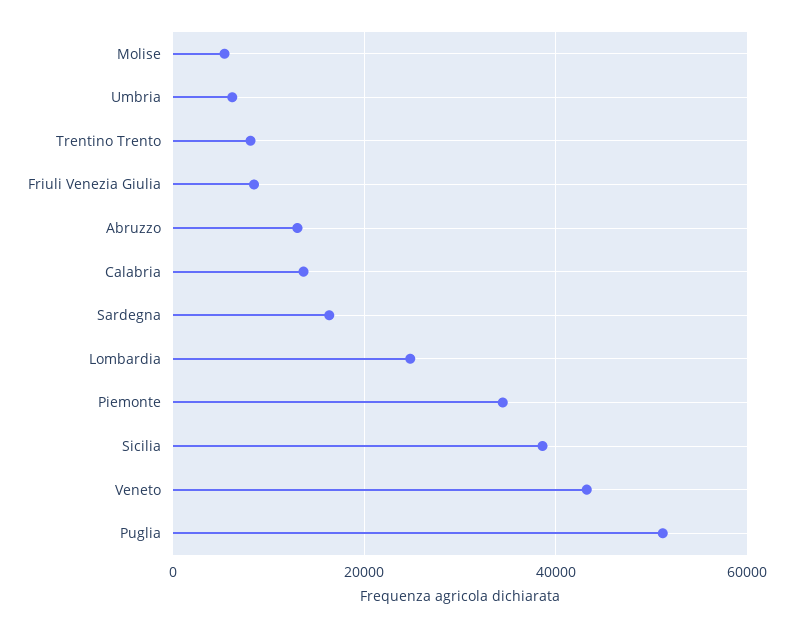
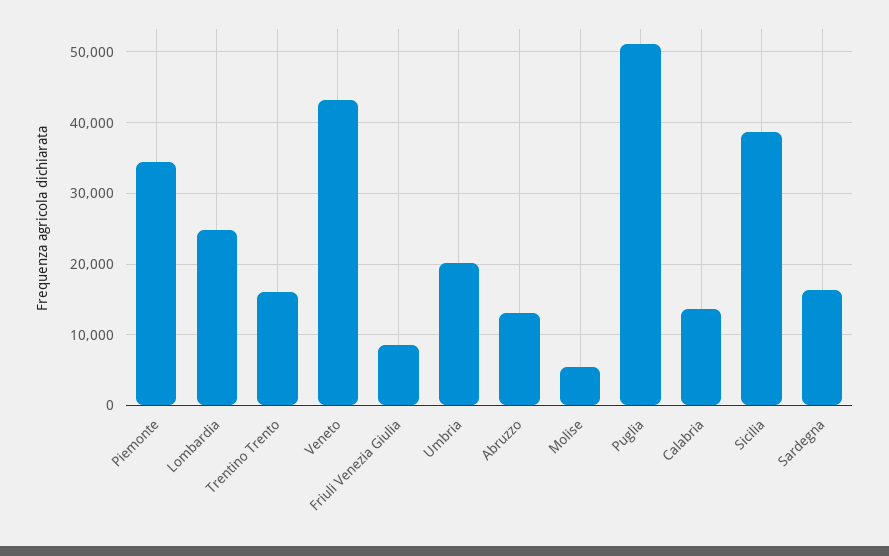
Umbria: 6000 -> 20000
Trentino Trento: 8000 -> 16000

